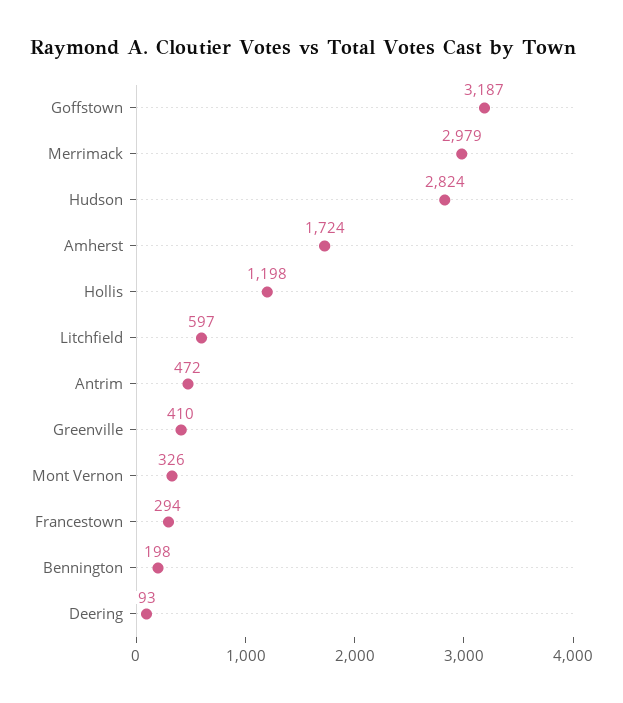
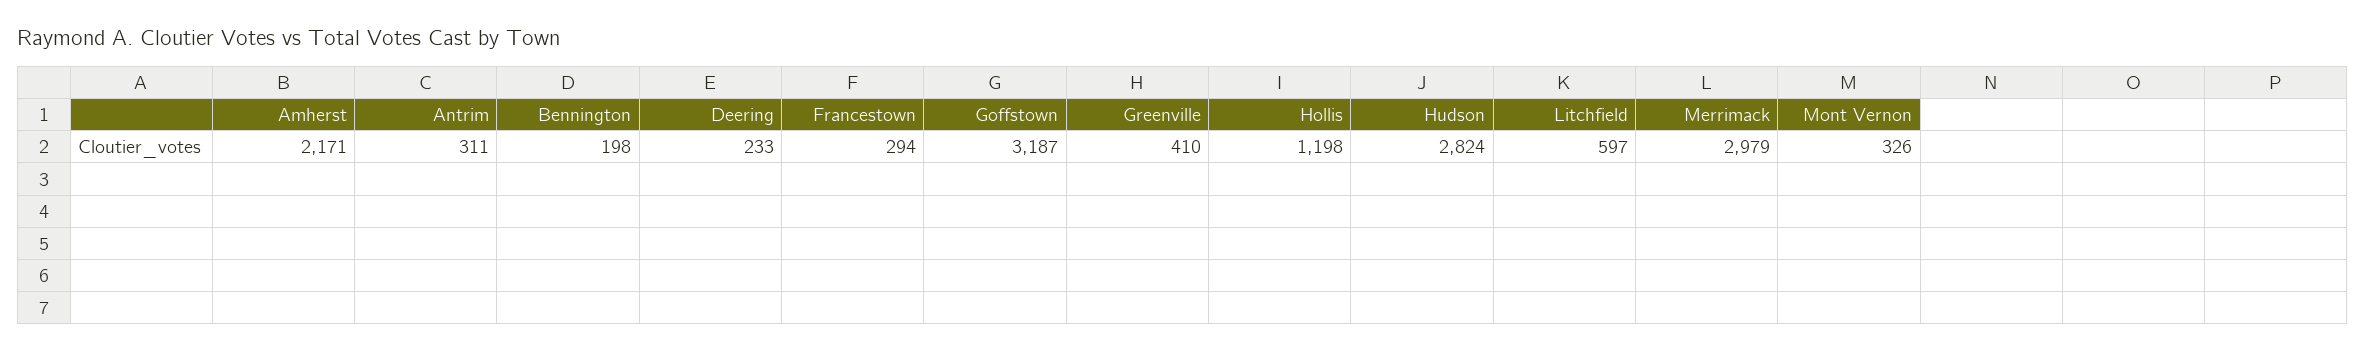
Amherst: 1724 -> 2171
Antrim: 472 -> 311
Deering: 93 -> 233

